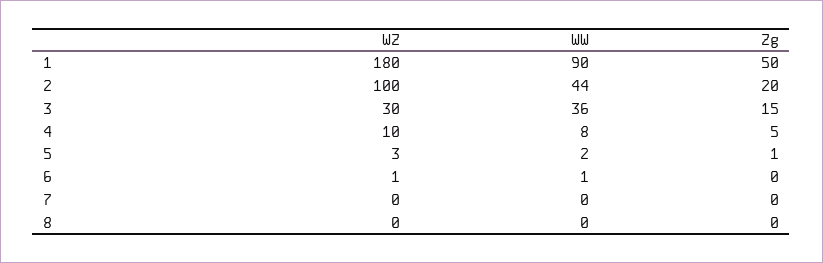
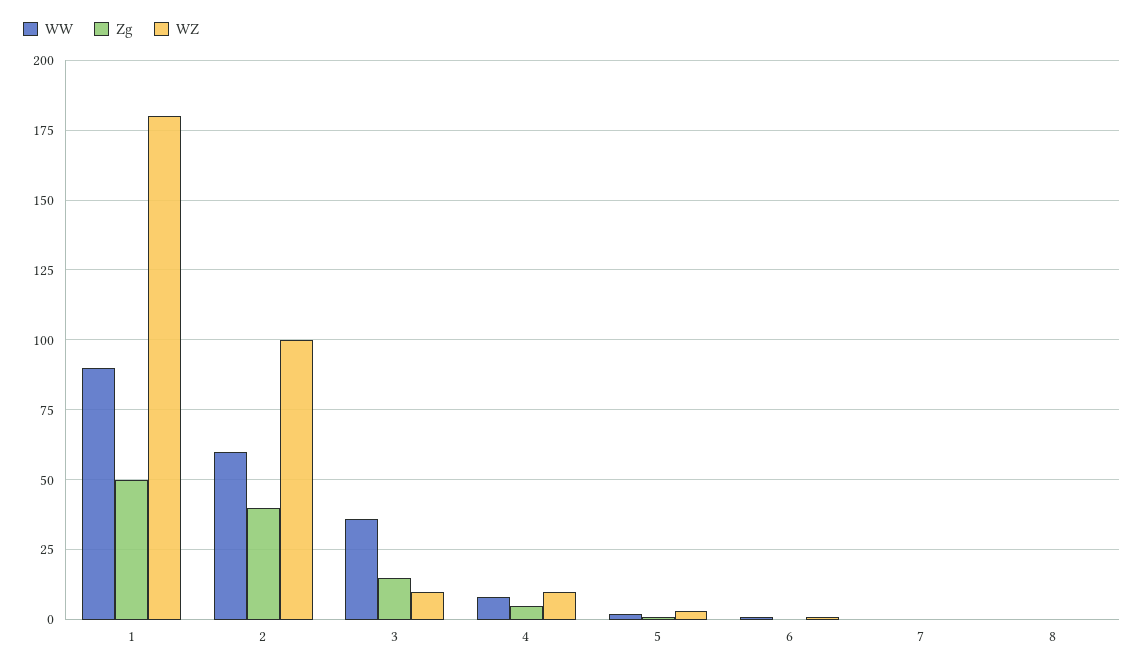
WW, 2: 44 -> 60
Zg, 2: 20 -> 40
WZ, 3: 30 -> 10

